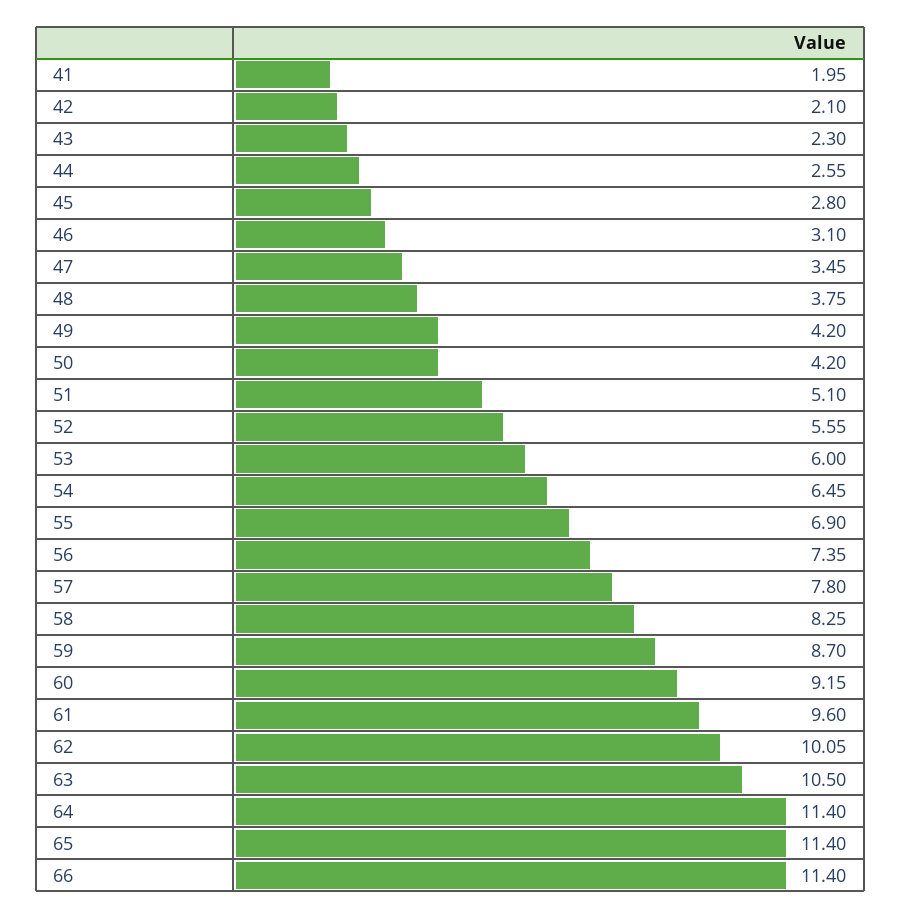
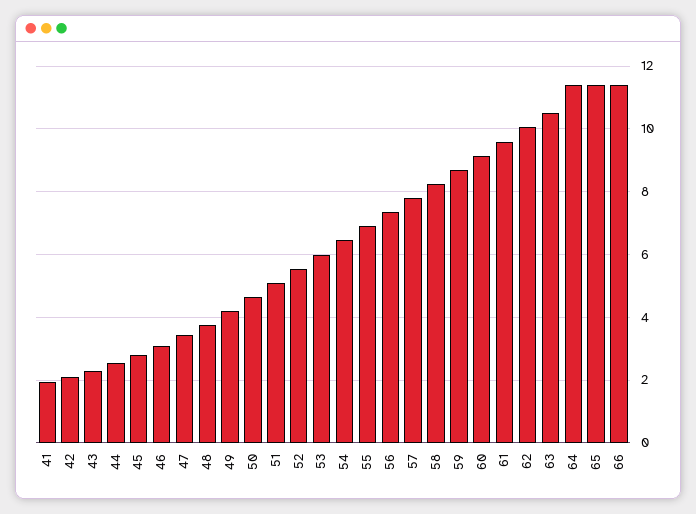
50: 4.2 -> 4.6

